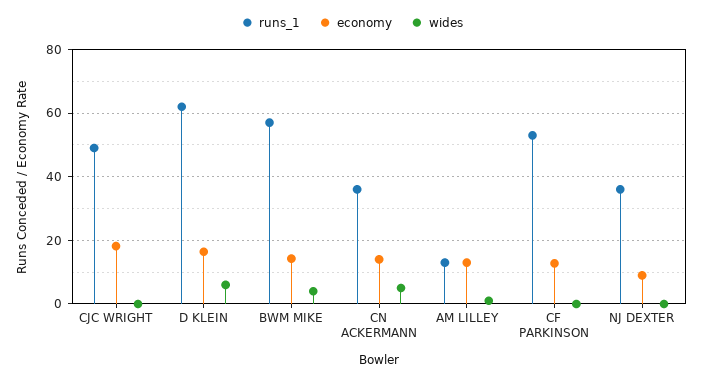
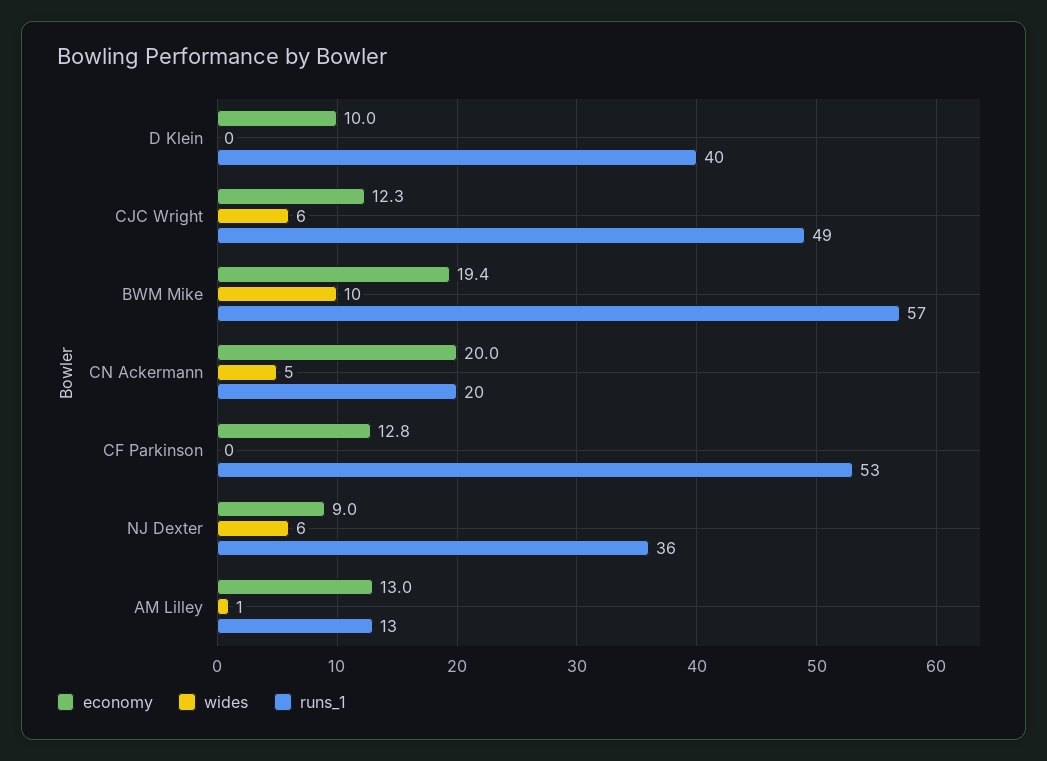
economy, CJC WRIGHT: 18 -> 12.3
wides, CJC WRIGHT: 0 -> 6
runs_1, D KLEIN: 62 -> 40
economy, D KLEIN: 16 -> 10
wides, D KLEIN: 6 -> 0
economy, BWM MIKE: 14 -> 19.4
wides, BWM MIKE: 4 -> 10
runs_1, CN ACKERMANN: 36 -> 20
economy, CN ACKERMANN: 14 -> 20
wides, NJ DEXTER: 0 -> 6

